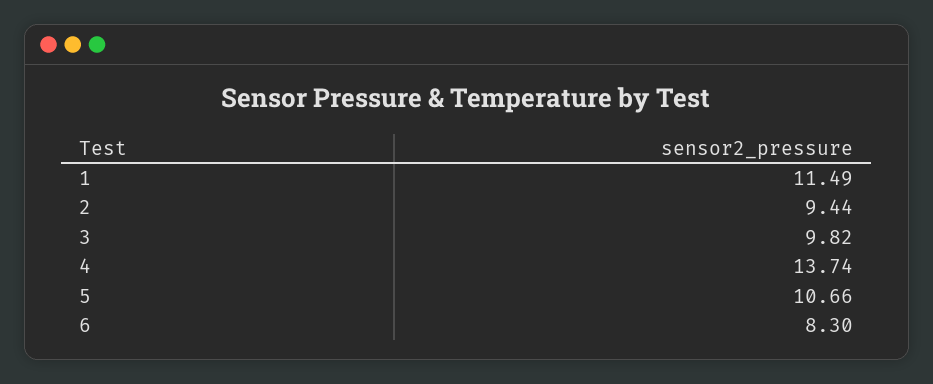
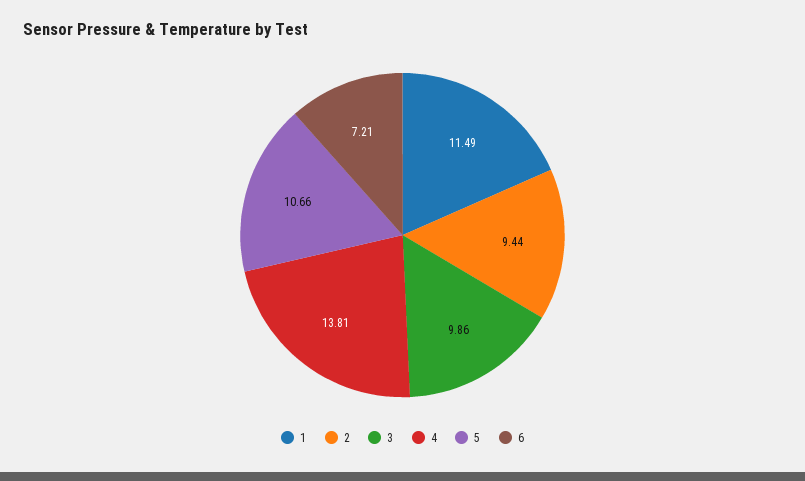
3: 9.82 -> 9.86
4: 13.74 -> 13.81
6: 8.3 -> 7.21

